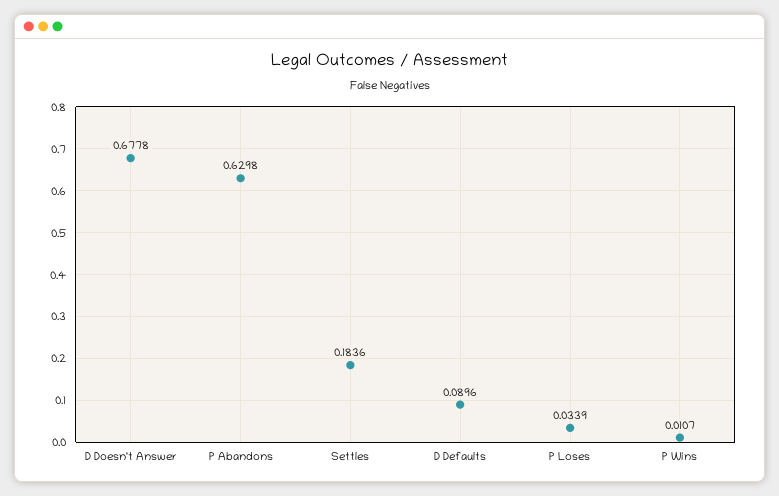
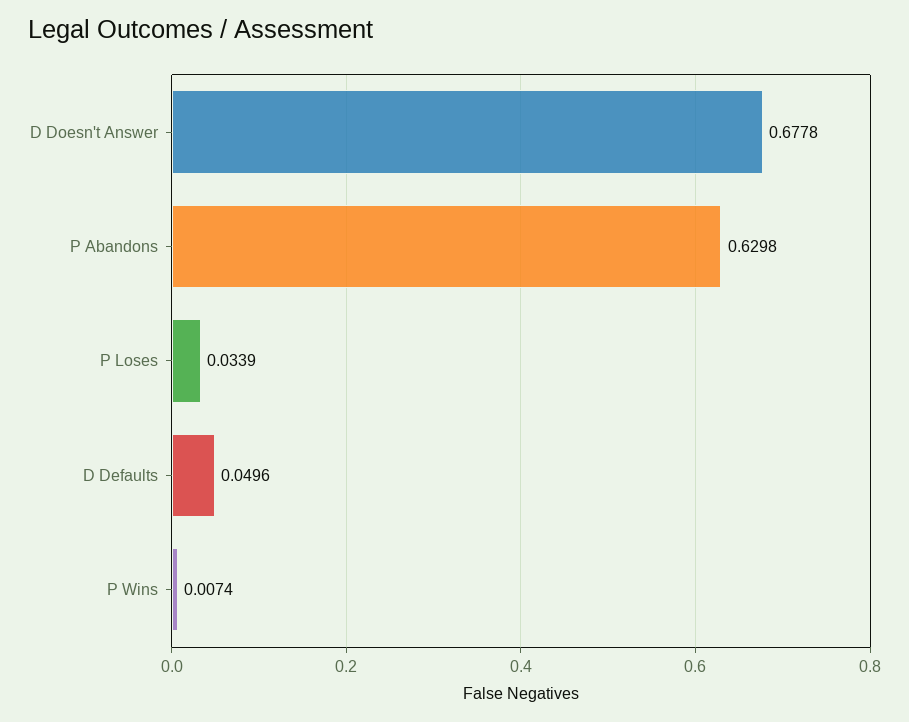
Settles: 0.1836 -> none
D Defaults: 0.0896 -> 0.0496
P Wins: 0.0107 -> 0.0074

